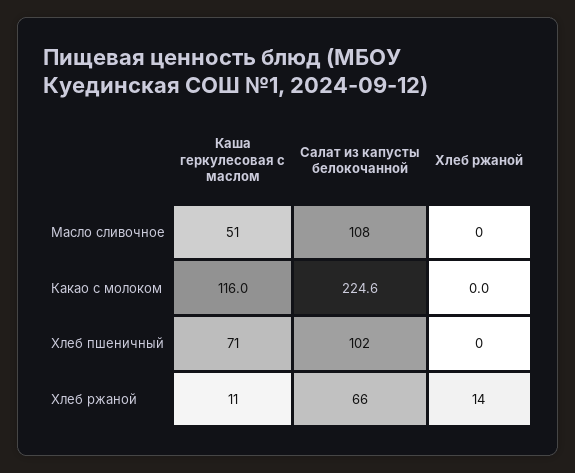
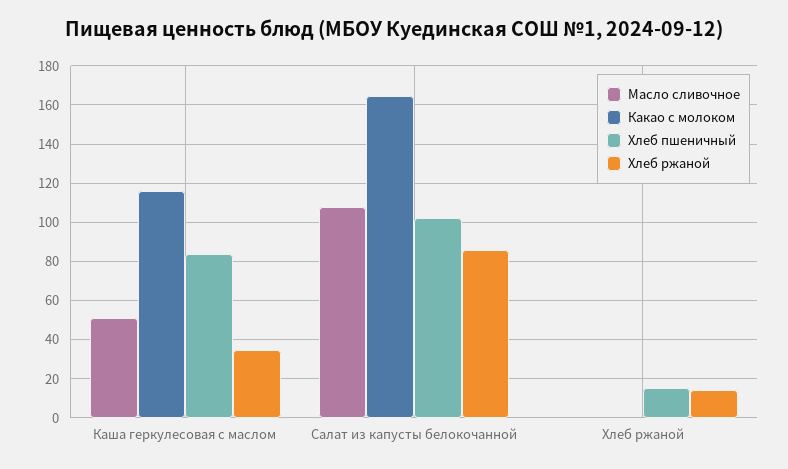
Какао с молоком, Салат из капусты белокочанной: 224.6 -> 165
Хлеб пшеничный, Каша геркулесовая с маслом: 71 -> 85
Хлеб пшеничный, Хлеб ржаной: 0 -> 15
Хлеб ржаной, Каша геркулесовая с маслом: 11 -> 35
Хлеб ржаной, Салат из капусты белокочанной: 66 -> 85

